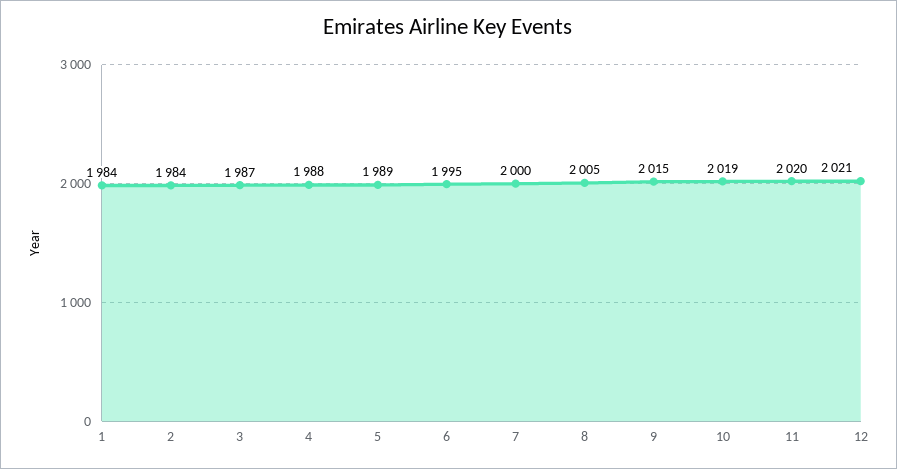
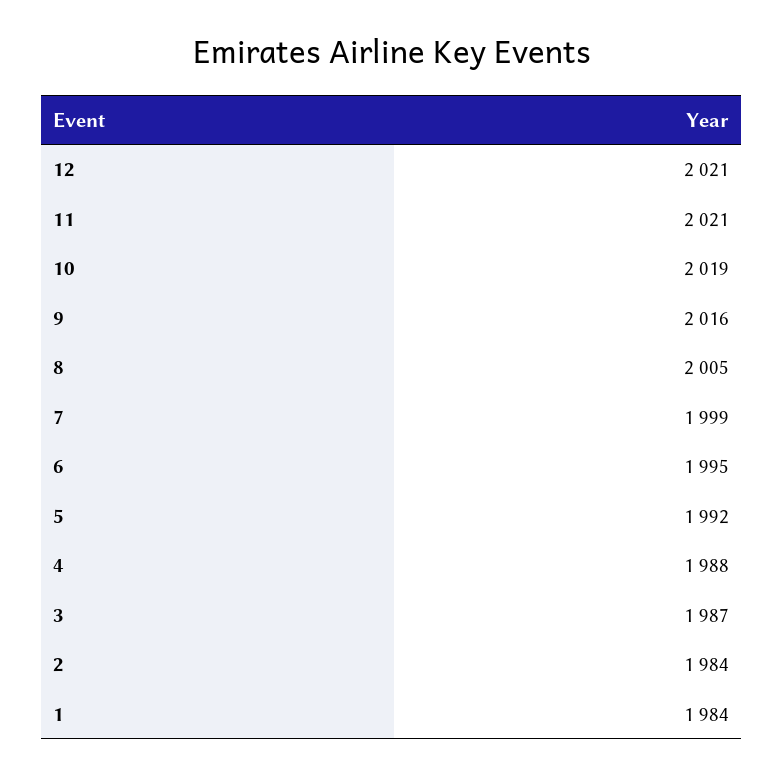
5: 1989 -> 1992
7: 2000 -> 1999
9: 2015 -> 2016
11: 2020 -> 2021

